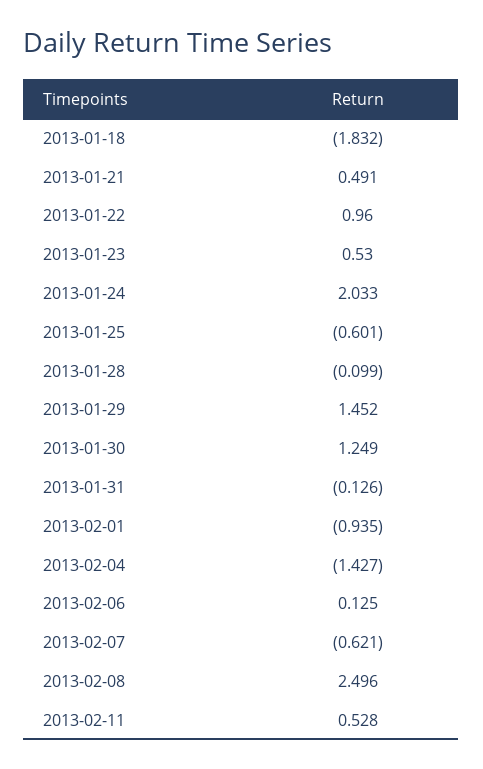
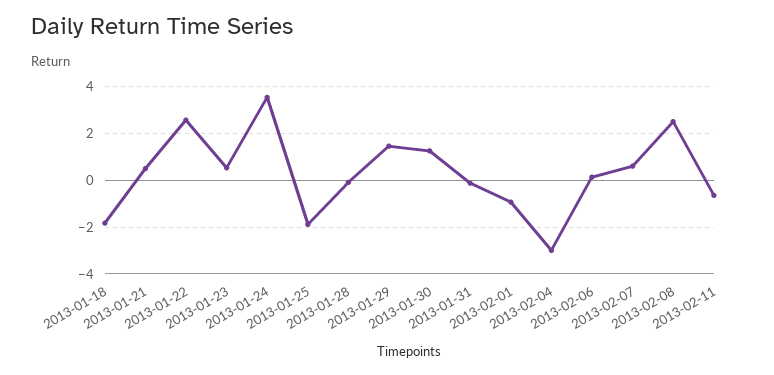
2013-01-22: 0.96 -> 2.5
2013-01-24: 2.033 -> 3.5
2013-01-25: -0.601 -> -2
2013-02-04: -1.427 -> -3
2013-02-07: -0.621 -> 0.5
2013-02-11: 0.528 -> -0.5

